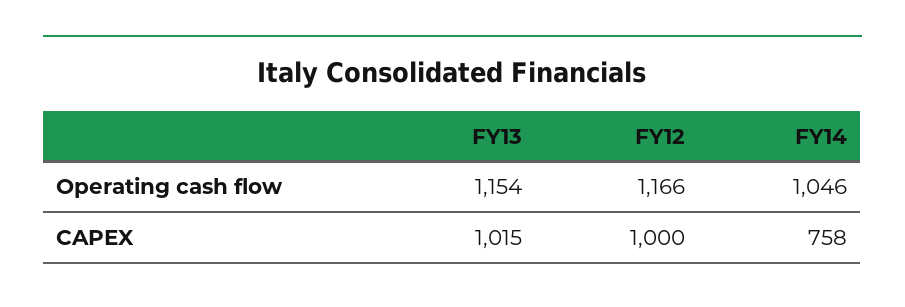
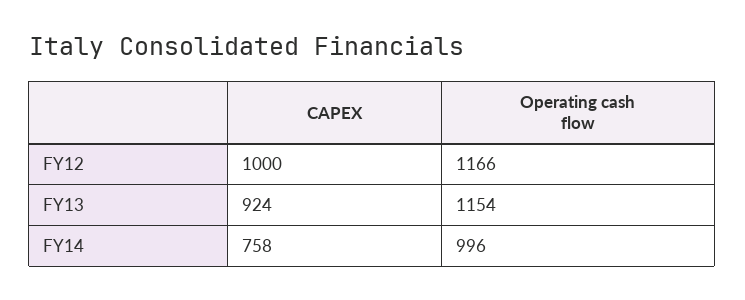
FY14, Operating cash flow: 1046 -> 996
FY13, CAPEX: 1015 -> 924

